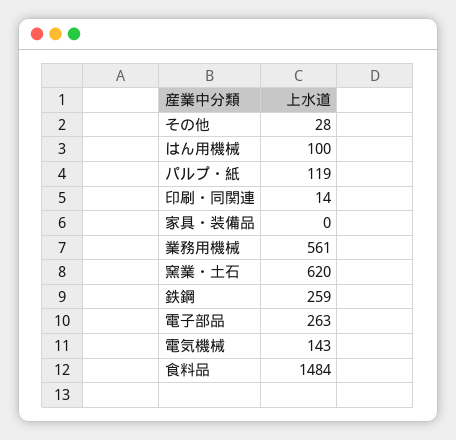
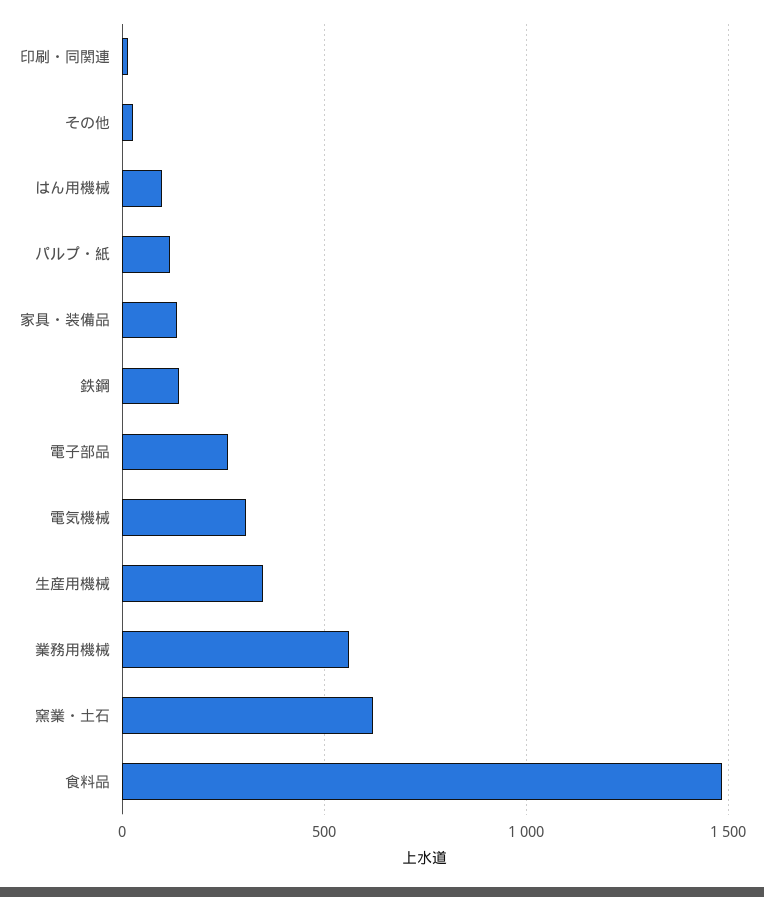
家具・装備品: 0 -> 150
鉄鋼: 259 -> 150
電気機械: 143 -> 300
生産用機械: none -> 350

